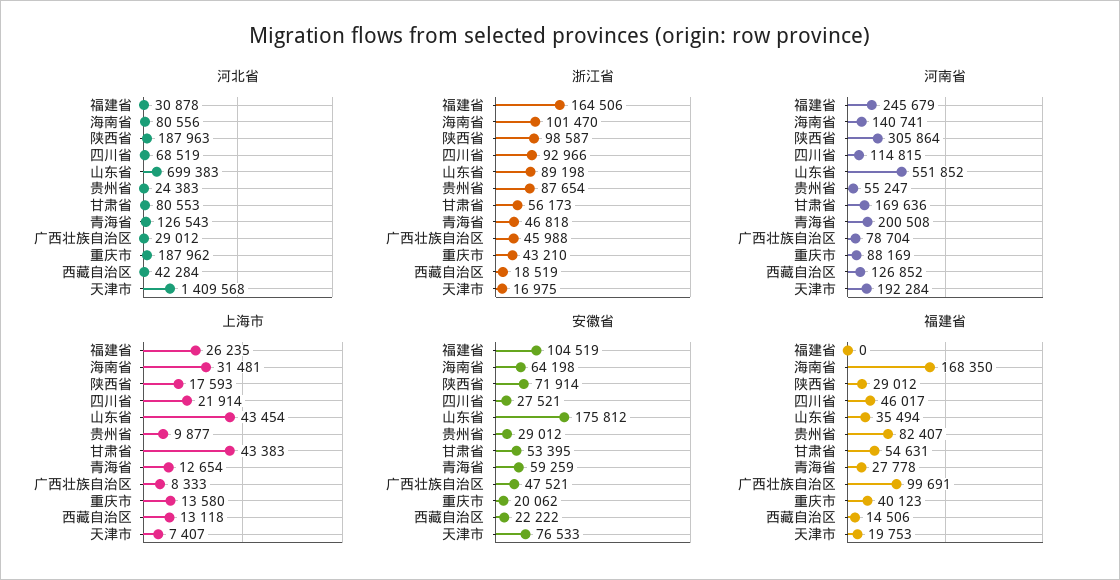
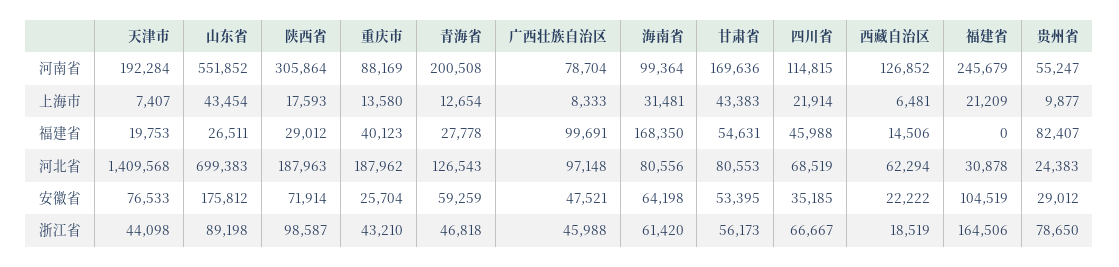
河北省, 广西壮族自治区: 29012 -> 97148
河北省, 西藏自治区: 42284 -> 62294
浙江省, 海南省: 101470 -> 61420
浙江省, 四川省: 92966 -> 66667
浙江省, 贵州省: 87654 -> 78650
浙江省, 天津市: 16975 -> 44098
河南省, 海南省: 140741 -> 99364
上海市, 福建省: 26235 -> 21209
上海市, 西藏自治区: 13118 -> 6481
安徽省, 四川省: 27521 -> 35185
安徽省, 重庆市: 20062 -> 25704
福建省, 四川省: 46017 -> 45988
福建省, 山东省: 35494 -> 26511

